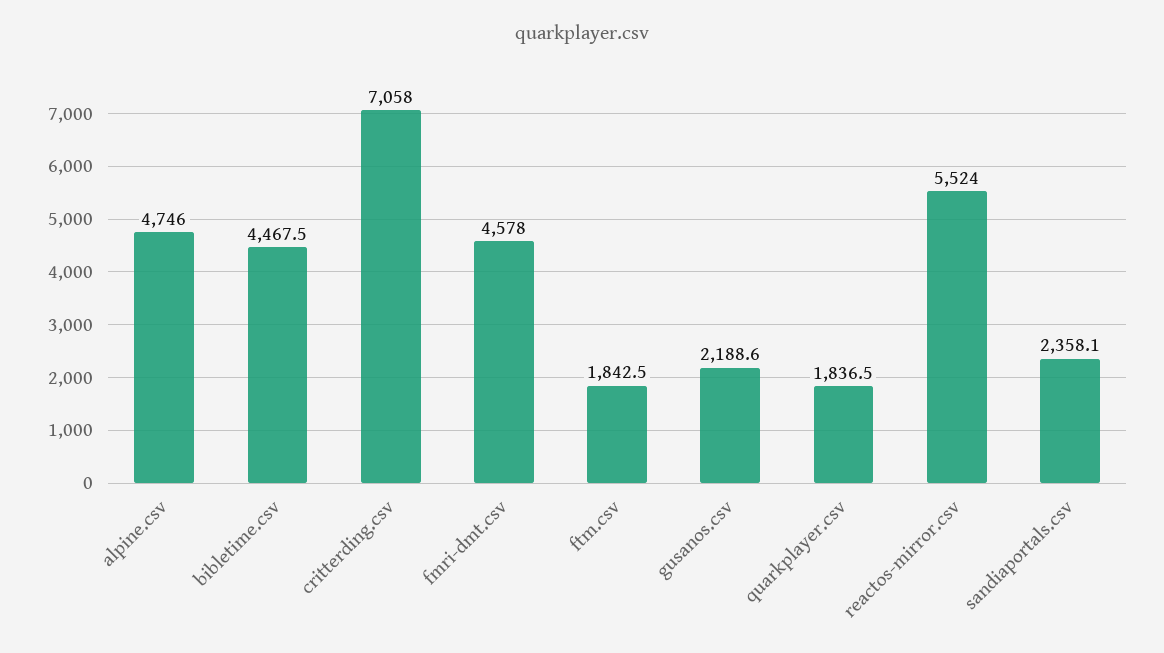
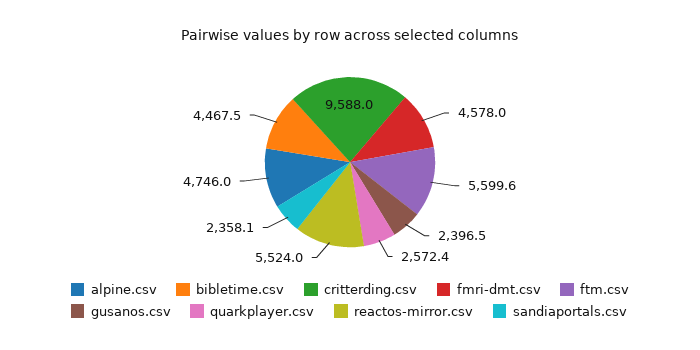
critterding.csv: 7058 -> 9588
ftm.csv: 1842.5 -> 5599.6
gusanos.csv: 2188.6 -> 2396.5
quarkplayer.csv: 1836.5 -> 2572.4

